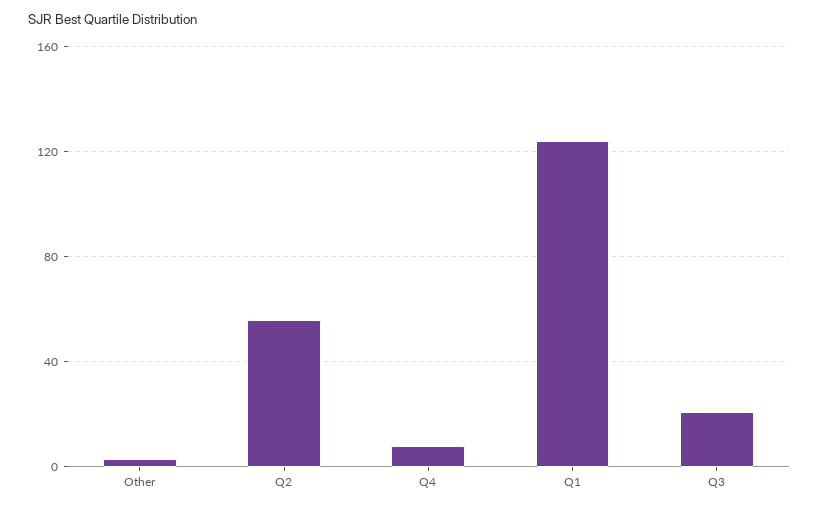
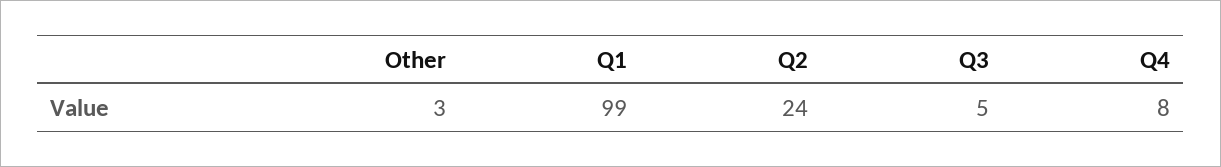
Q2: 55 -> 24
Q1: 125 -> 99
Q3: 20 -> 5

